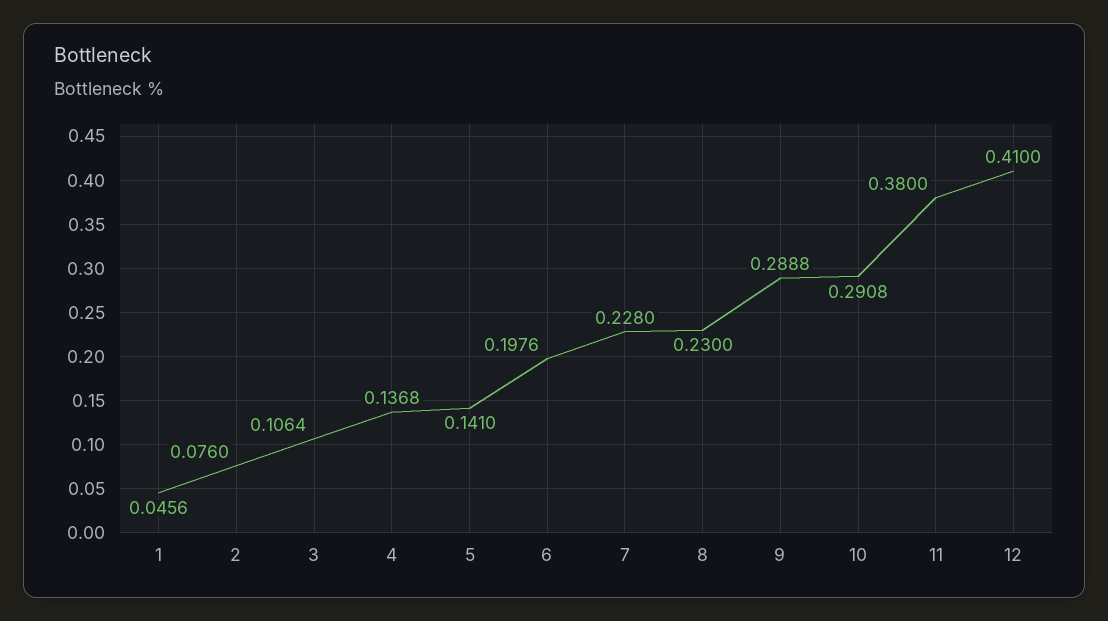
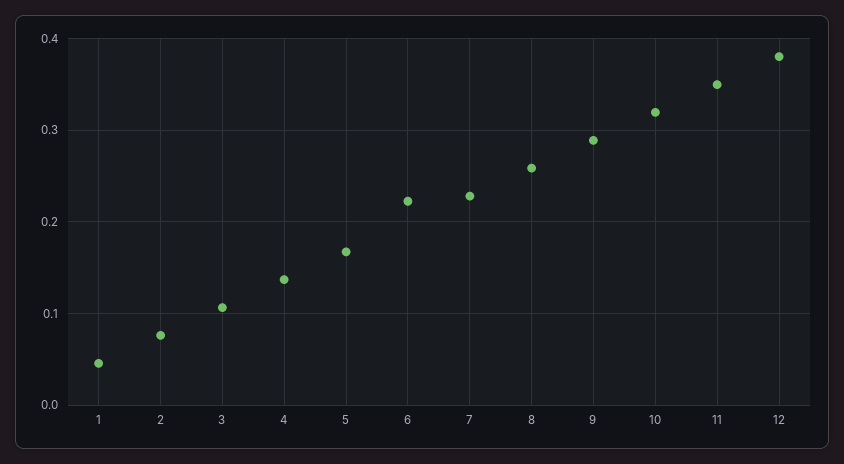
5: 0.141 -> 0.17
6: 0.1976 -> 0.22
8: 0.23 -> 0.26
10: 0.2908 -> 0.32
11: 0.38 -> 0.35
12: 0.41 -> 0.38

